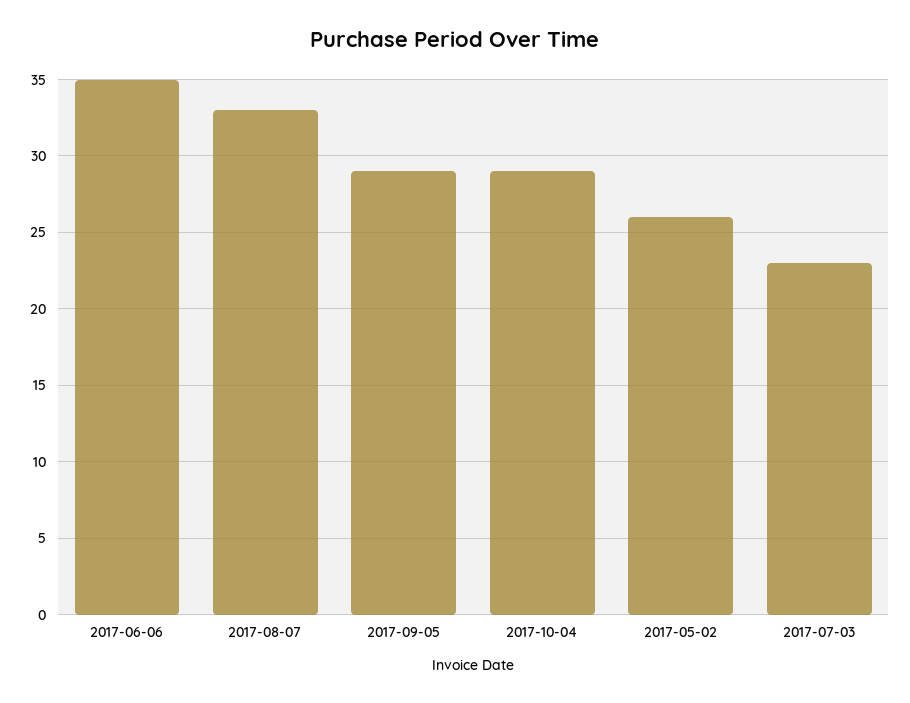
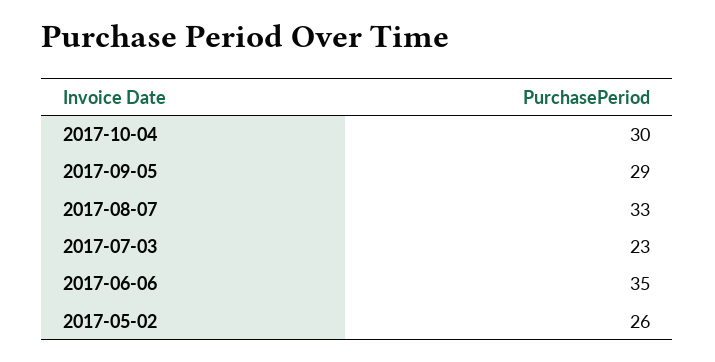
2017-10-04: 29 -> 30

